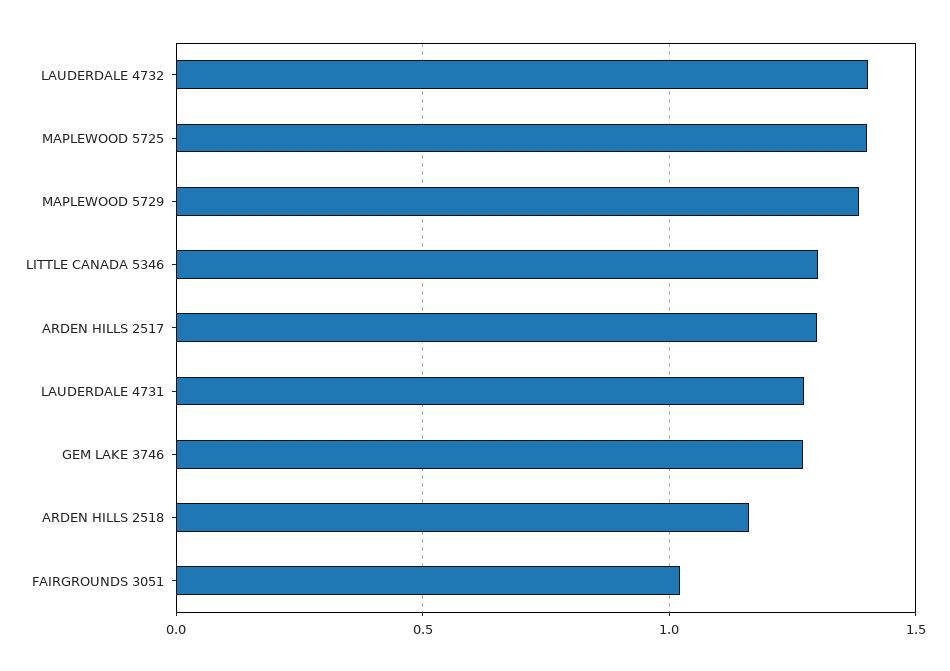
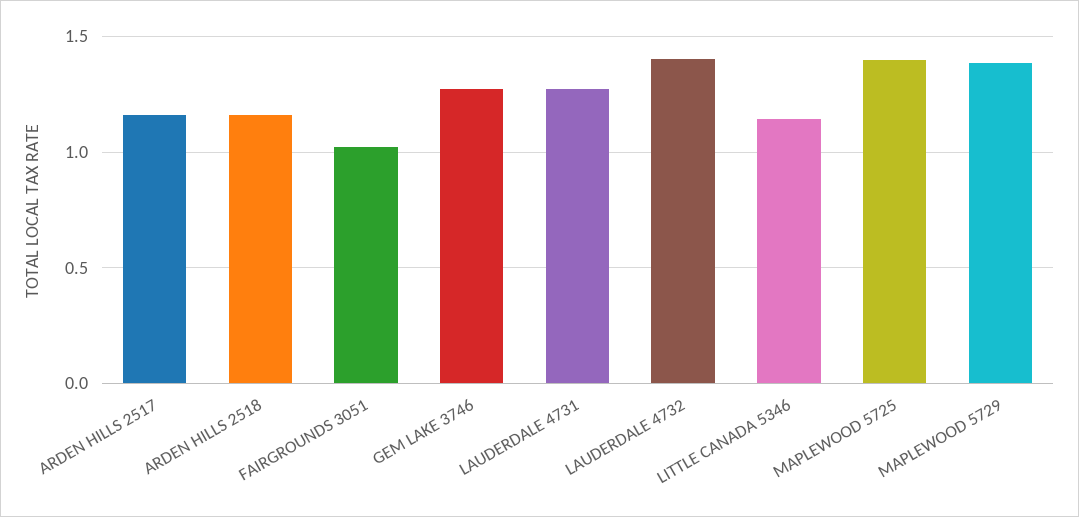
LITTLE CANADA 5346: 1.3 -> 1.15
ARDEN HILLS 2517: 1.3 -> 1.15

